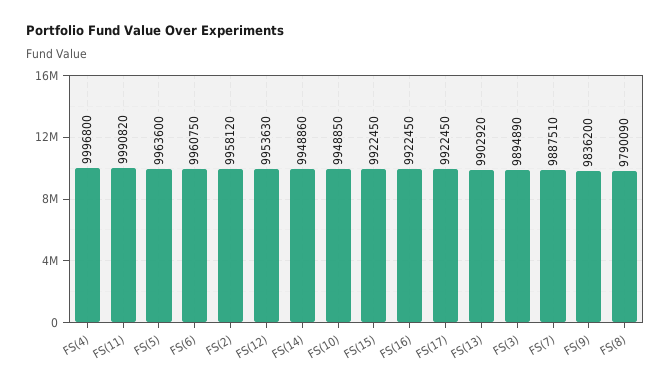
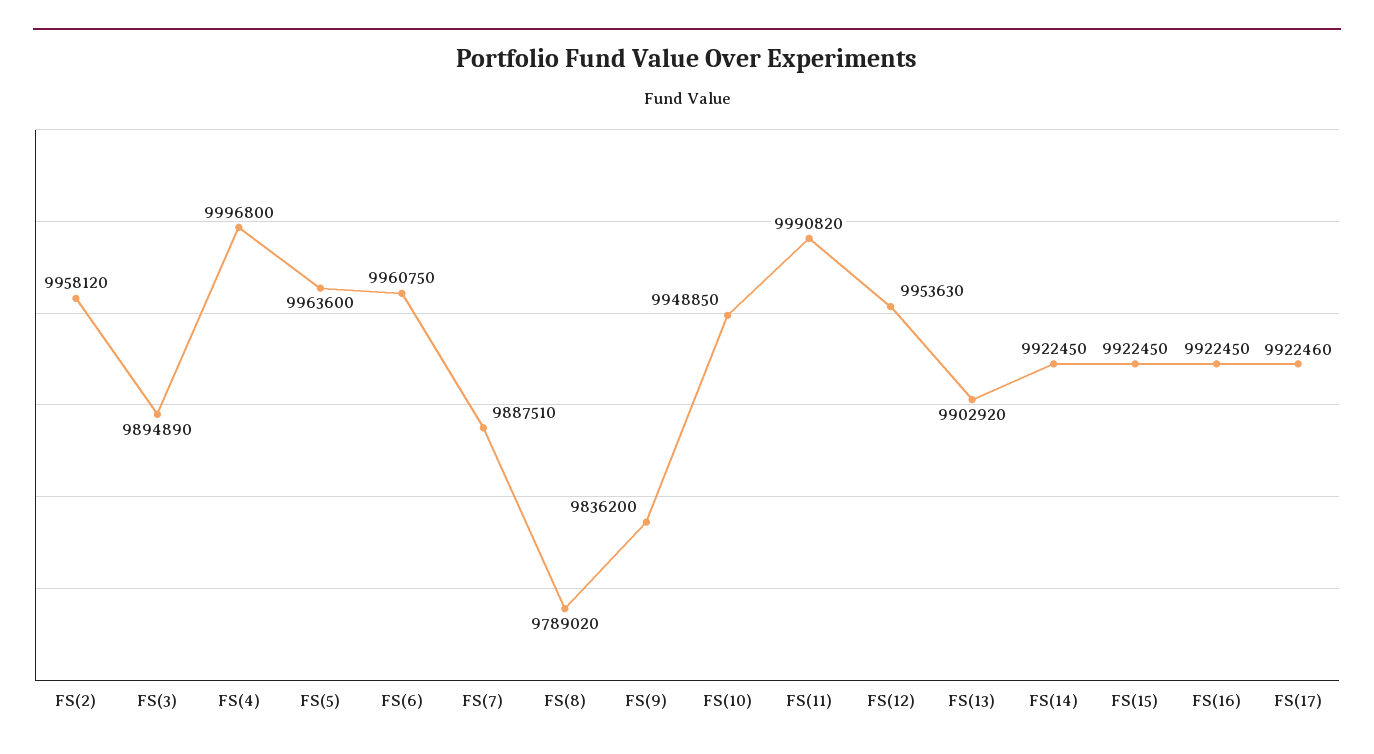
FS(14): 9948860 -> 9922450
FS(17): 9922450 -> 9922460
FS(8): 9790090 -> 9789020

